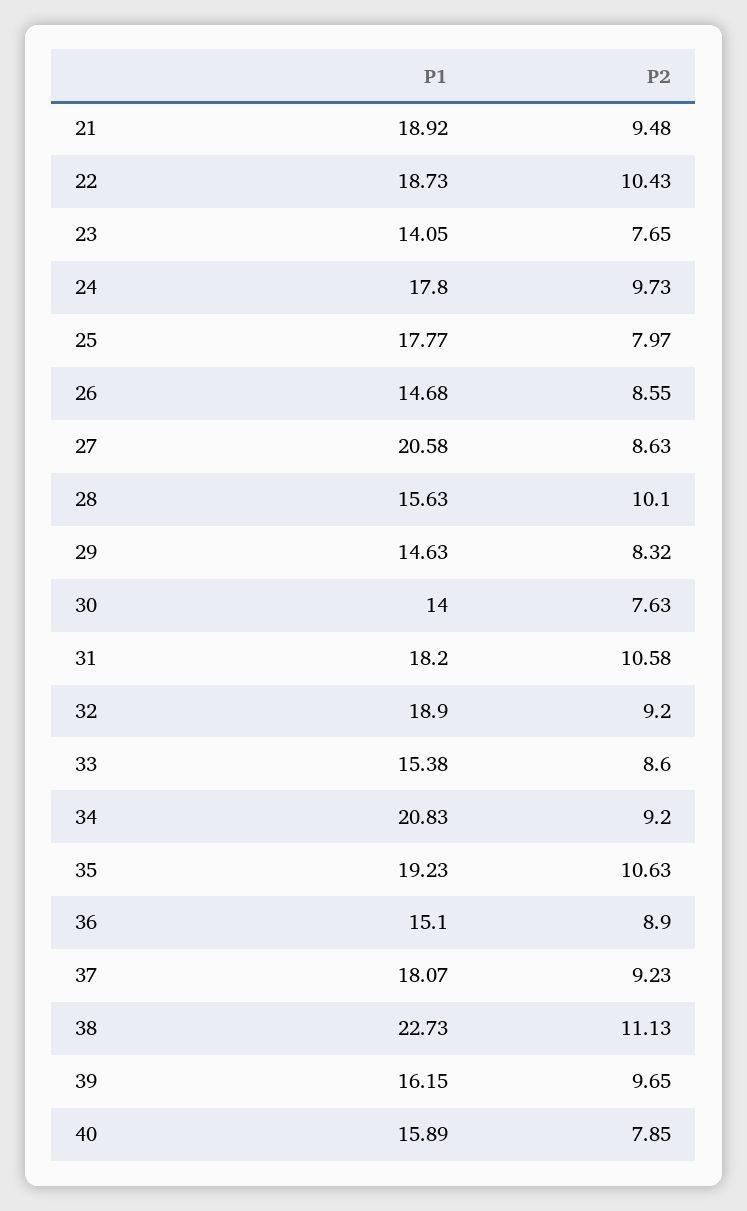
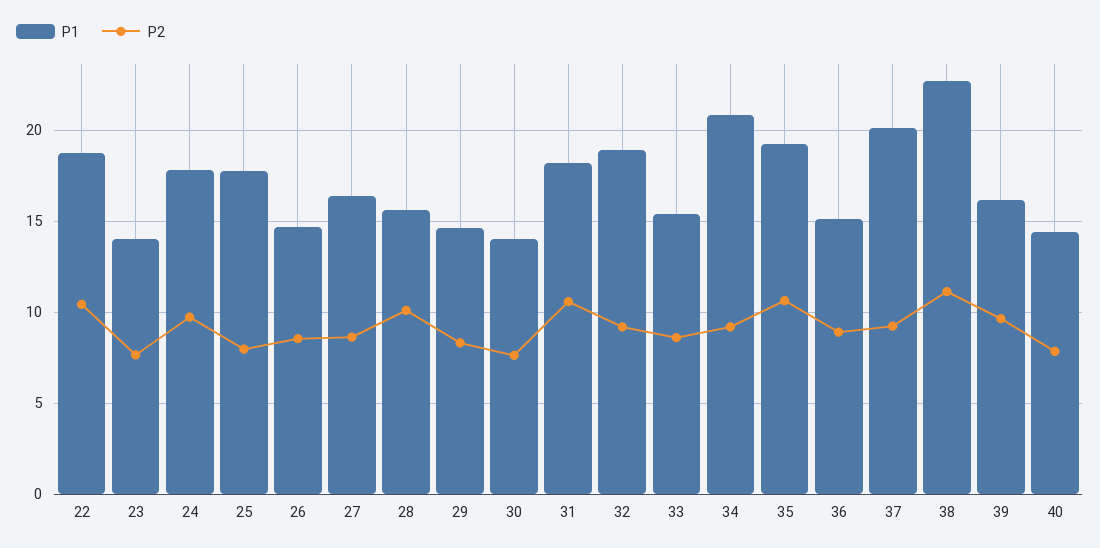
P1, 21: 18.92 -> none
P2, 21: 9.48 -> none
P1, 27: 20.58 -> 16.5
P1, 37: 18.07 -> 20
P1, 40: 15.89 -> 14.5

